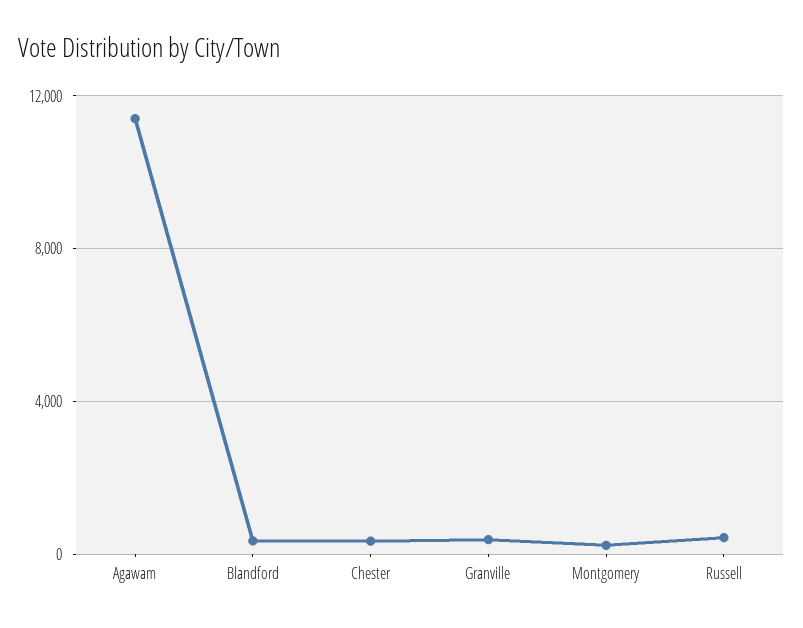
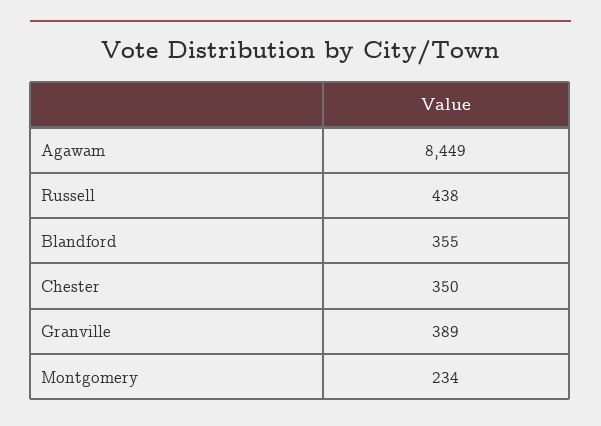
Agawam: 11500 -> 8449

